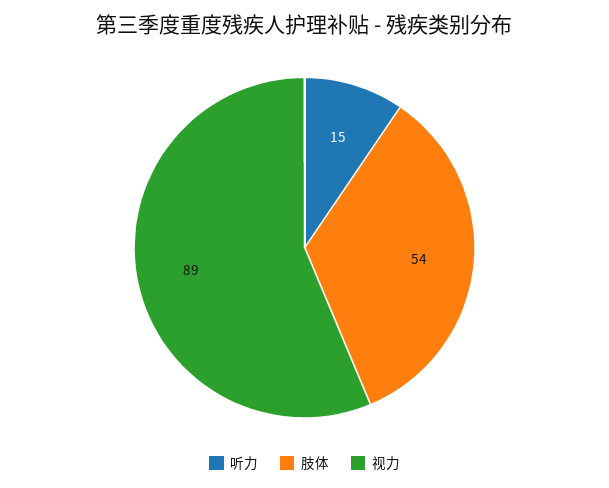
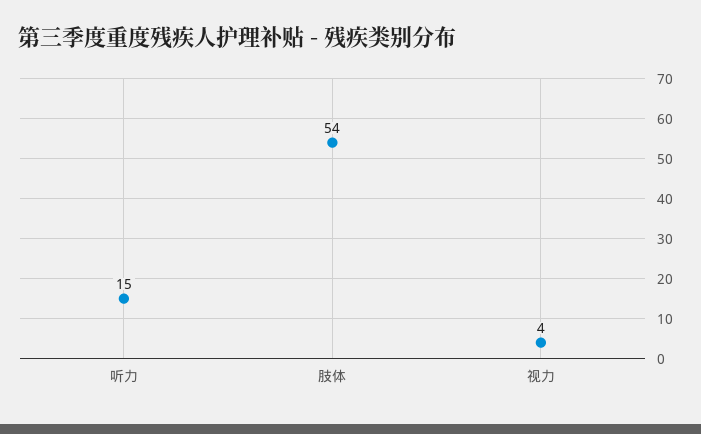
视力: 89 -> 4

